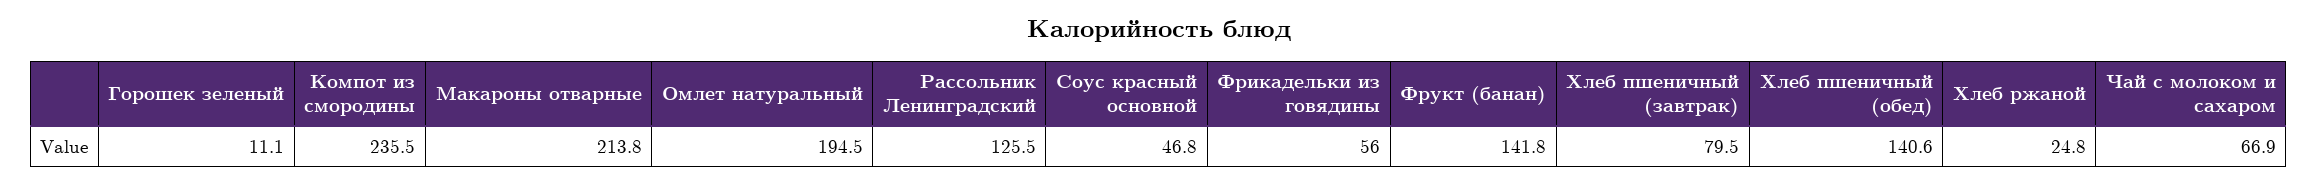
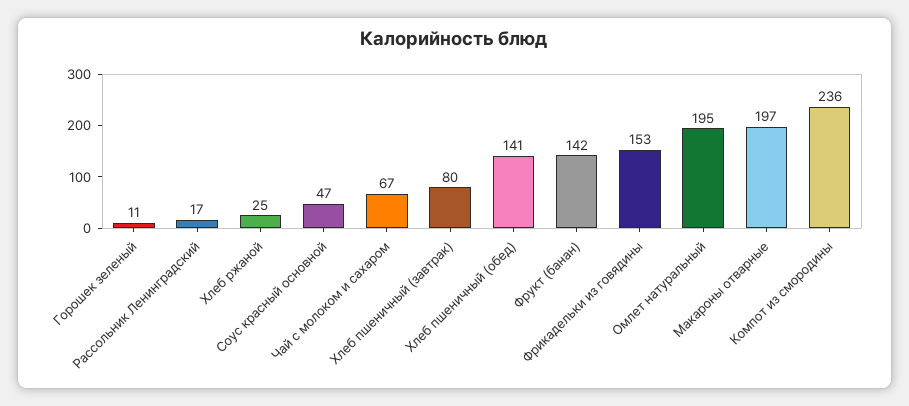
Макароны отварные: 213.8 -> 197
Рассольник Ленинградский: 125.5 -> 17
Фрикадельки из говядины: 56 -> 153

